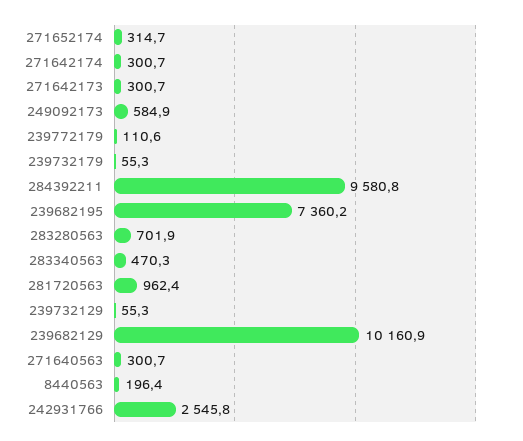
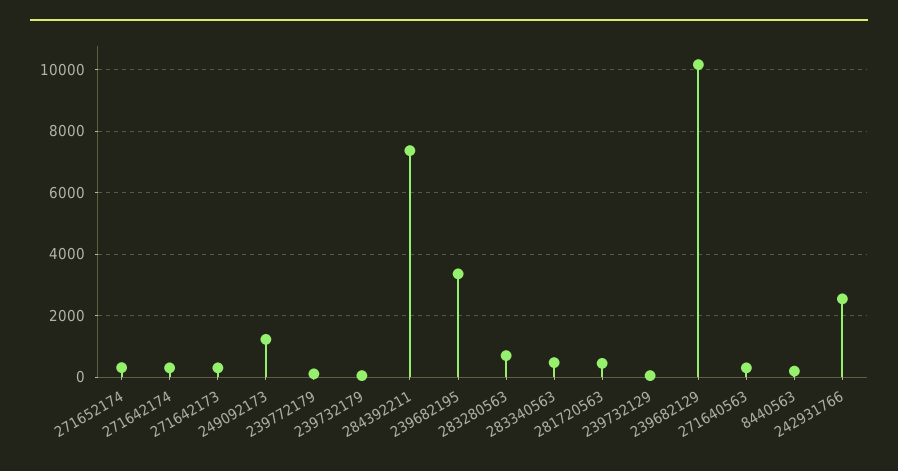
249092173: 584.9 -> 1200
284392211: 9580.8 -> 7400
239682195: 7360.2 -> 3400
281720563: 962.4 -> 400

